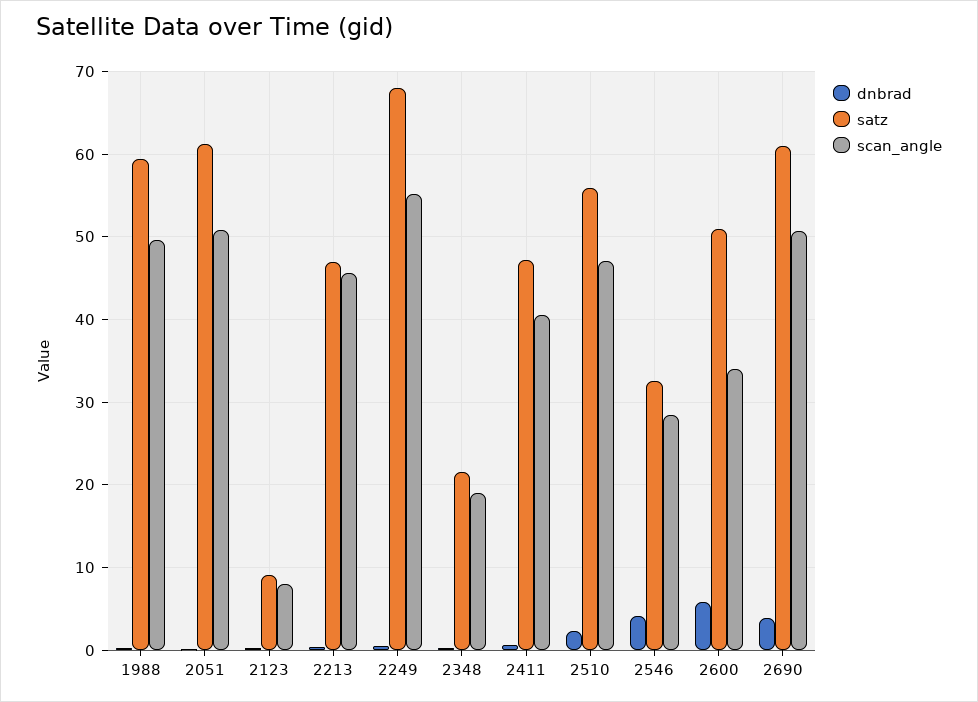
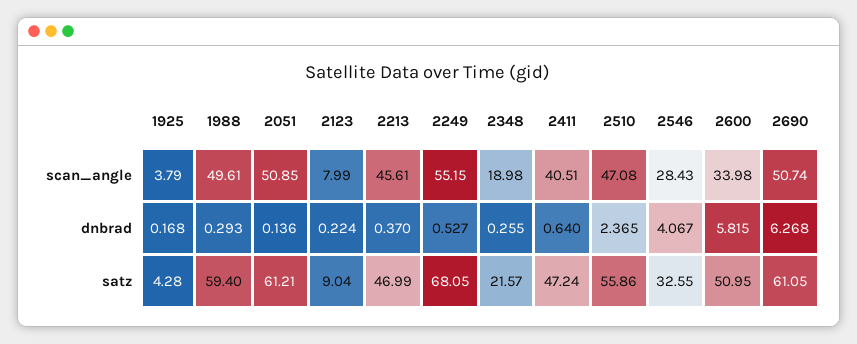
dnbrad, 2690: 4 -> 6.268
scan_angle, 1925: none -> 3.79
dnbrad, 1925: none -> 0.168
satz, 1925: none -> 4.28

